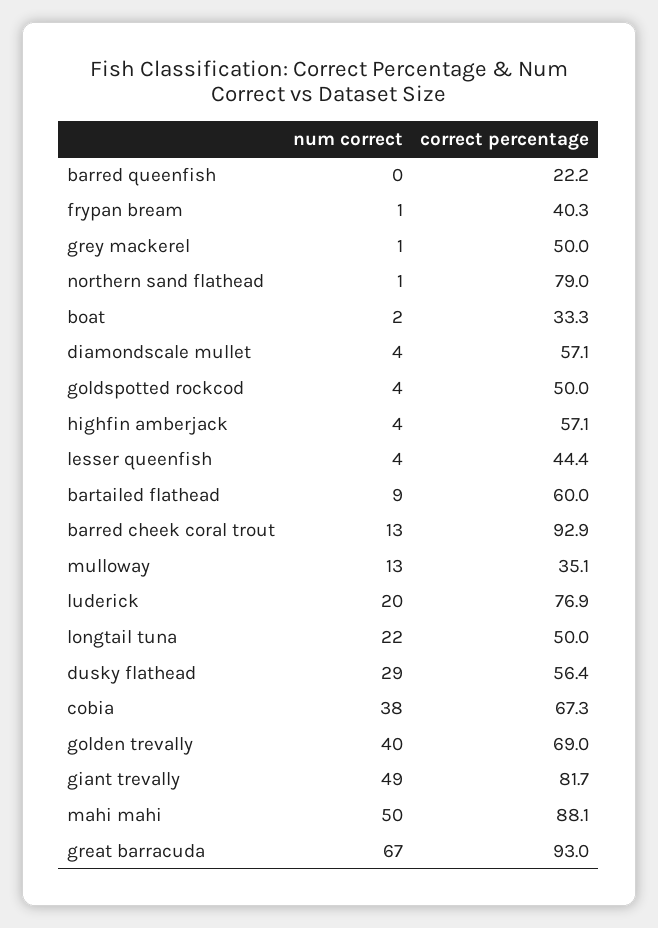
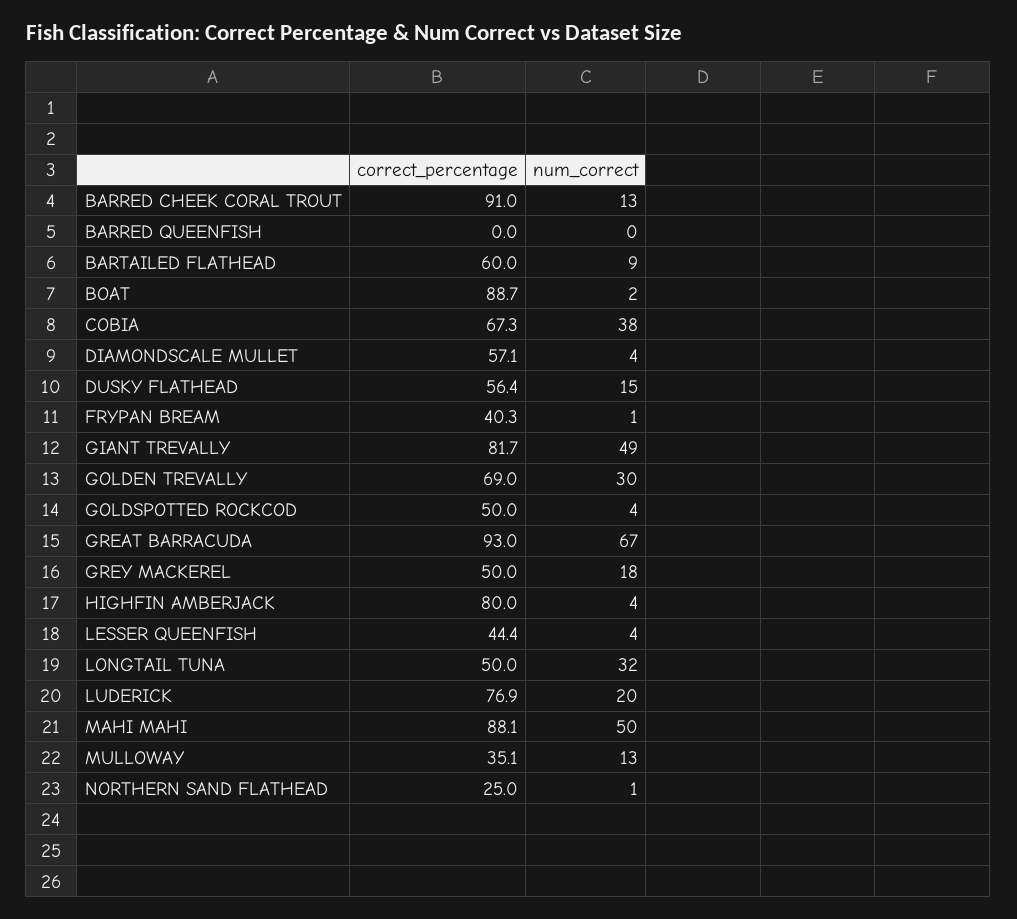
correct percentage, barred queenfish: 22.2 -> 0
num correct, grey mackerel: 1 -> 18
correct percentage, northern sand flathead: 79 -> 25
correct percentage, boat: 33.3 -> 88.7
correct percentage, highfin amberjack: 57.1 -> 80
correct percentage, barred cheek coral trout: 92.9 -> 91
num correct, longtail tuna: 22 -> 32
num correct, dusky flathead: 29 -> 15
num correct, golden trevally: 40 -> 30

